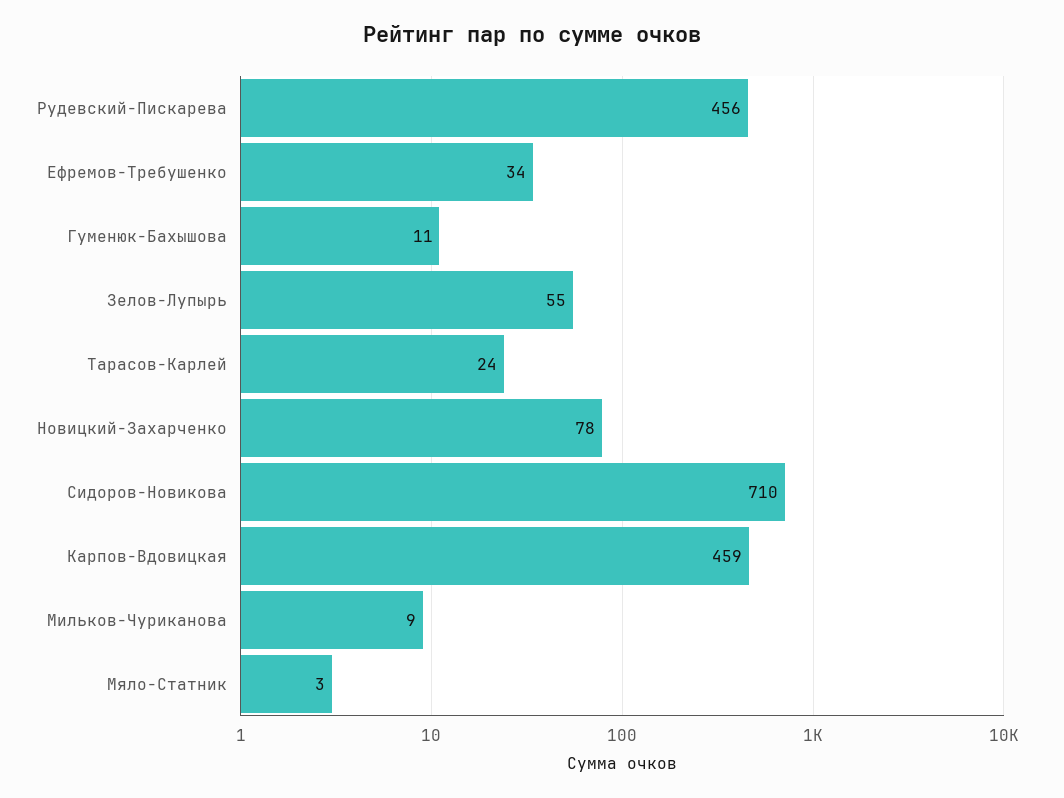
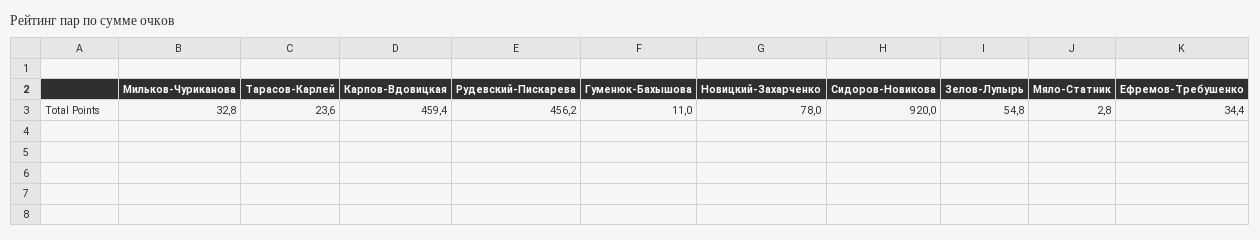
Сидоров-Новикова: 710 -> 920
Мильков-Чуриканова: 9 -> 32.8

